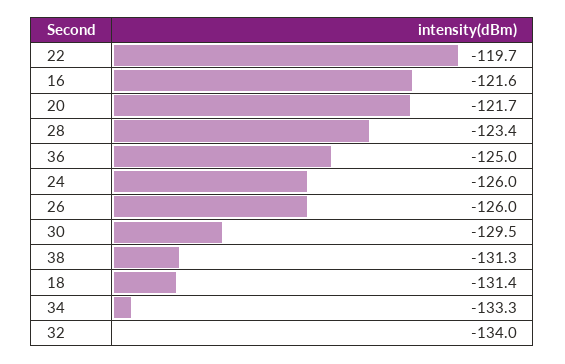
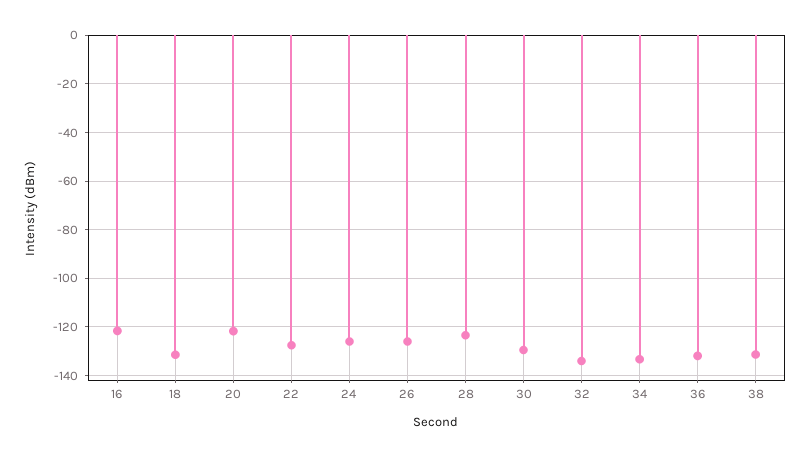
22: -119.7 -> -127.5
36: -125 -> -132.5

